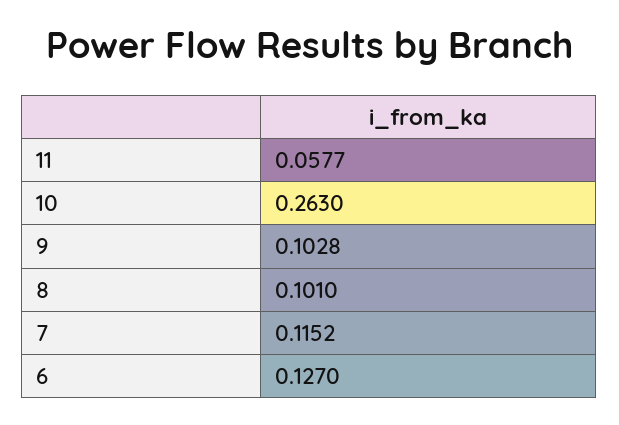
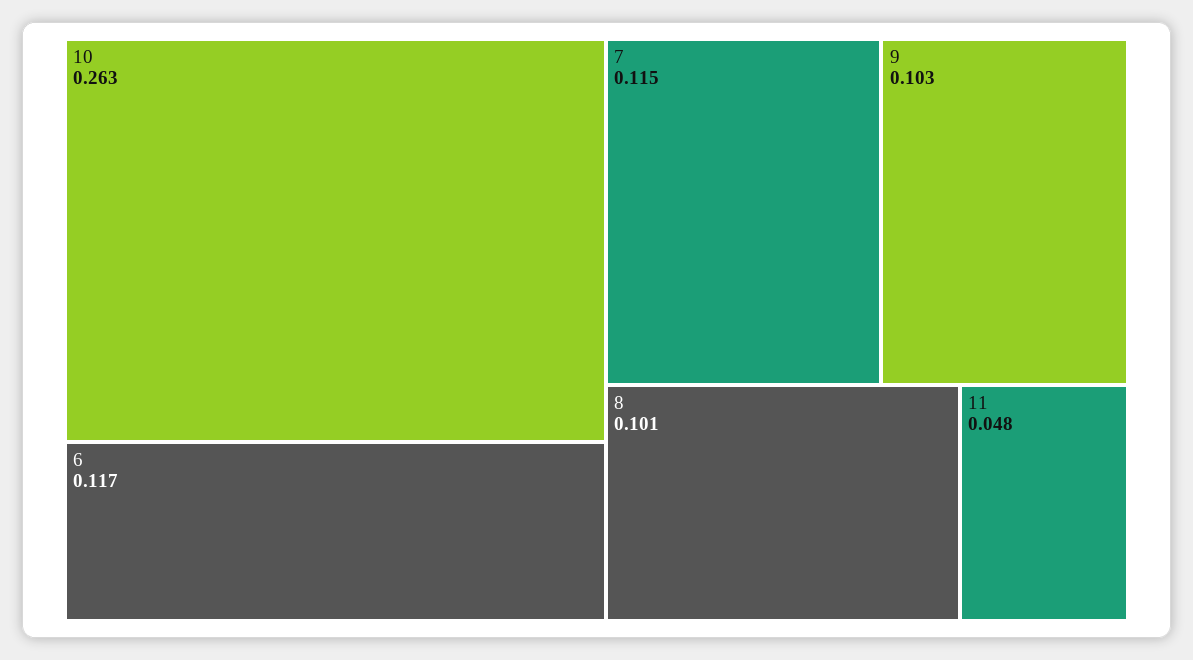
11: 0.0577 -> 0.048
6: 0.127 -> 0.117

